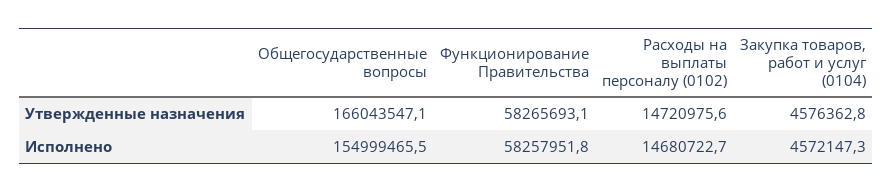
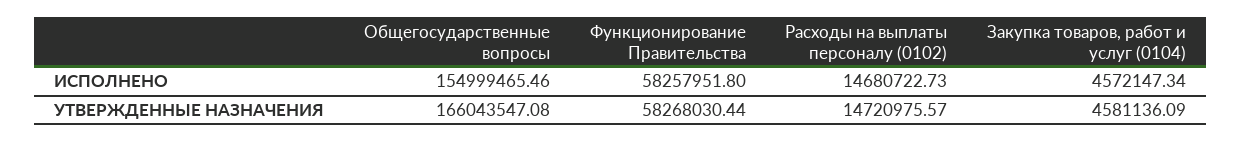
Функционирование Правительства, Утвержденные назначения: 58265693.1 -> 58268030.44
Закупка товаров, работ и услуг (0104), Утвержденные назначения: 4576362.8 -> 4581136.09

